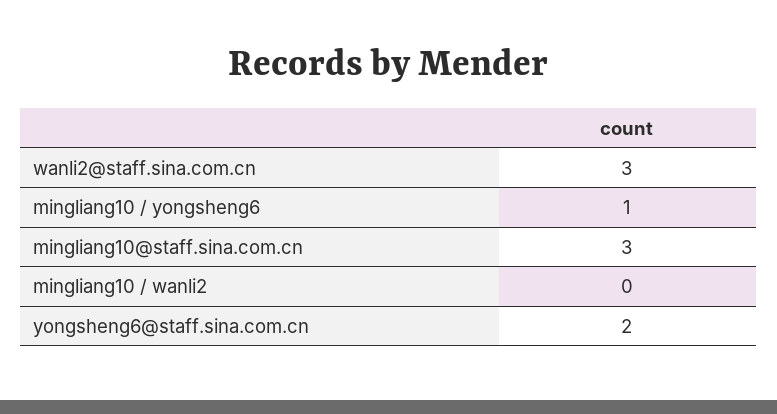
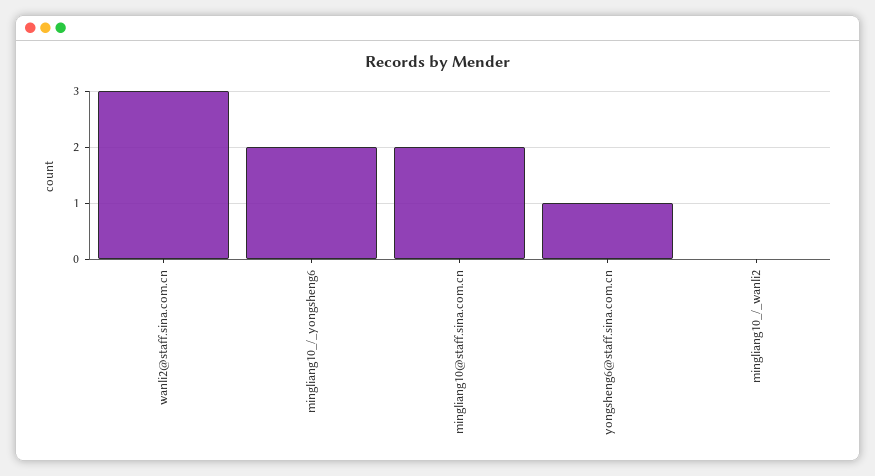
mingliang10 / yongsheng6: 1 -> 2
mingliang10@staff.sina.com.cn: 3 -> 2
yongsheng6@staff.sina.com.cn: 2 -> 1

